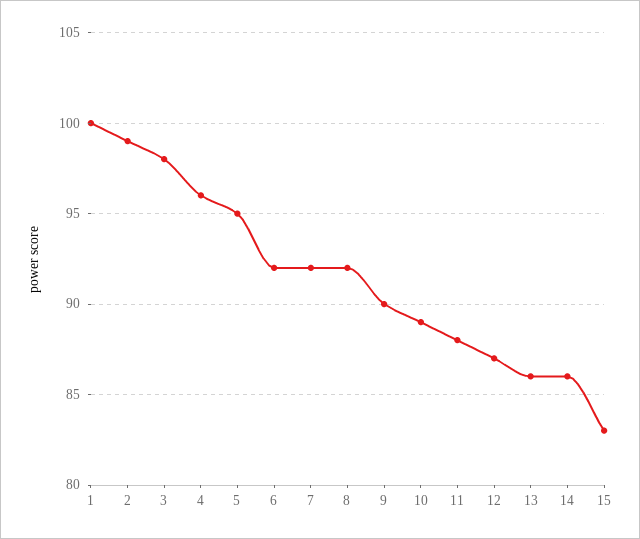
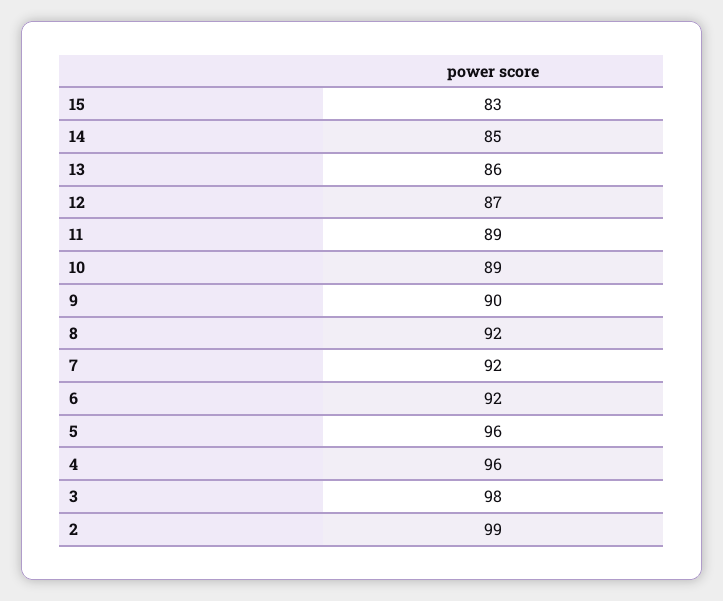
1: 100 -> none
5: 95 -> 96
11: 88 -> 89
14: 86 -> 85

